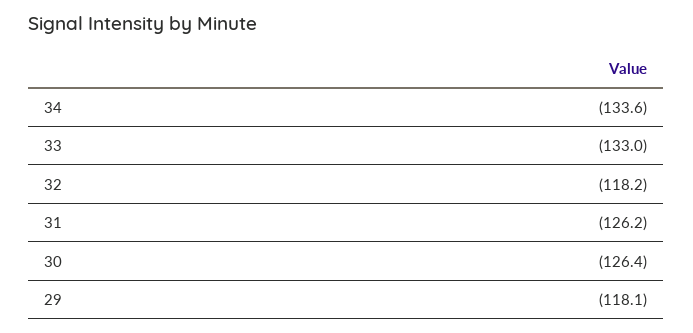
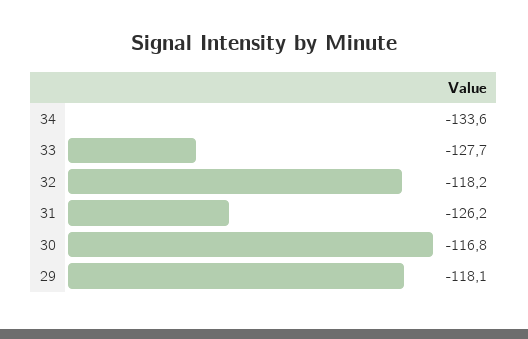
33: -133 -> -127.7
30: -126.4 -> -116.8

